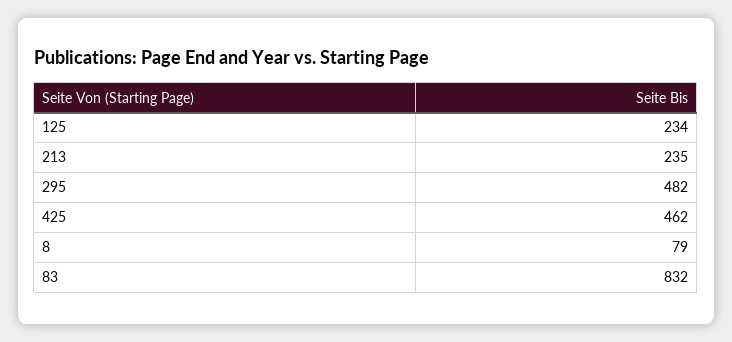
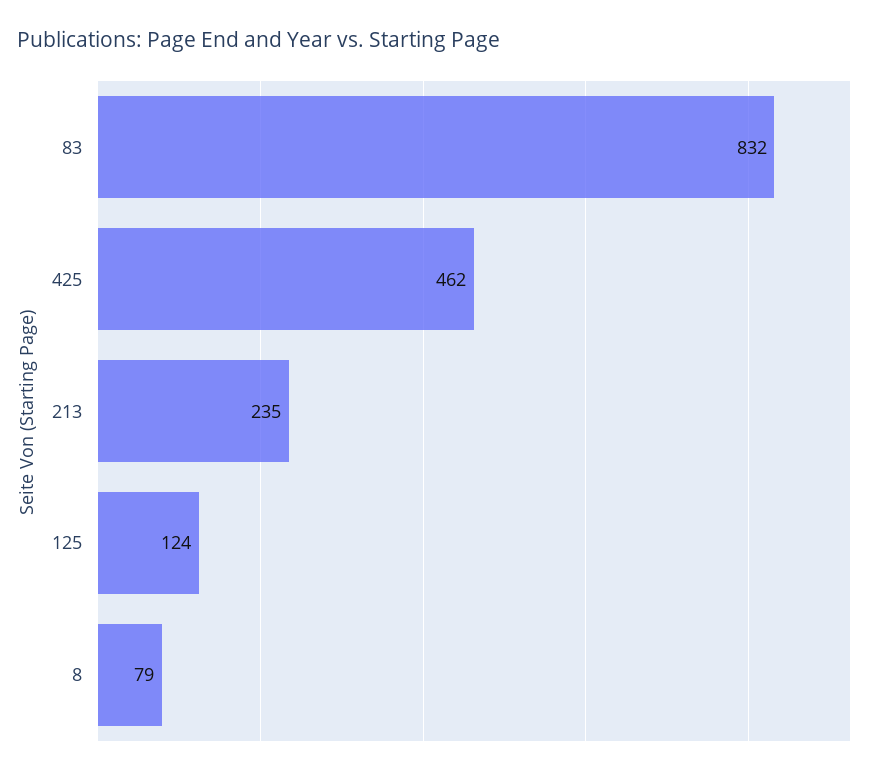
125: 234 -> 124
295: 482 -> none

